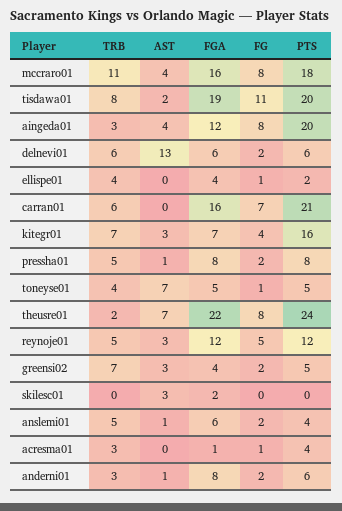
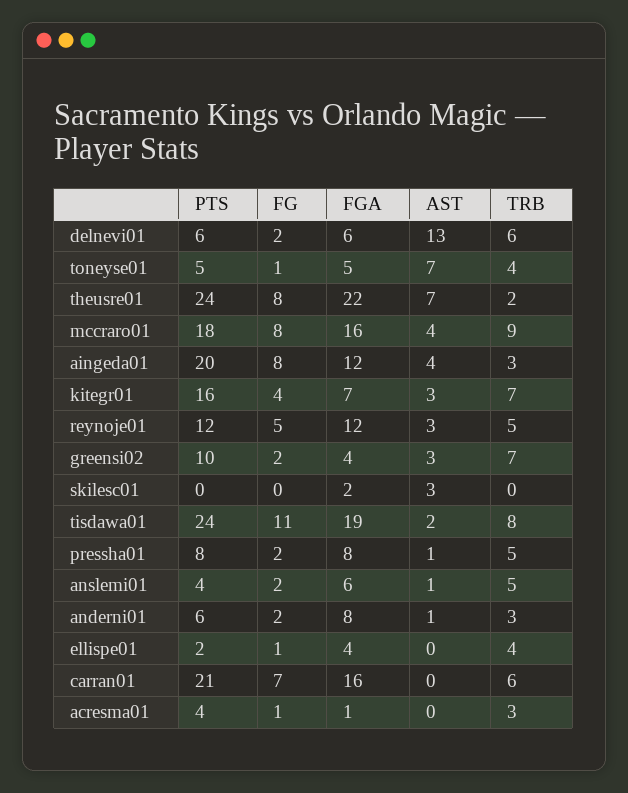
TRB, mccraro01: 11 -> 9
PTS, tisdawa01: 20 -> 24
PTS, greensi02: 5 -> 10

